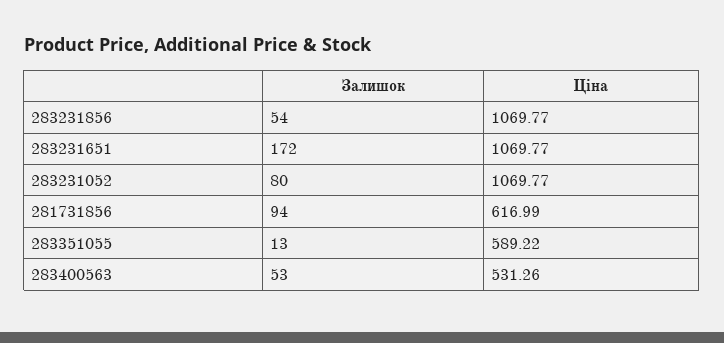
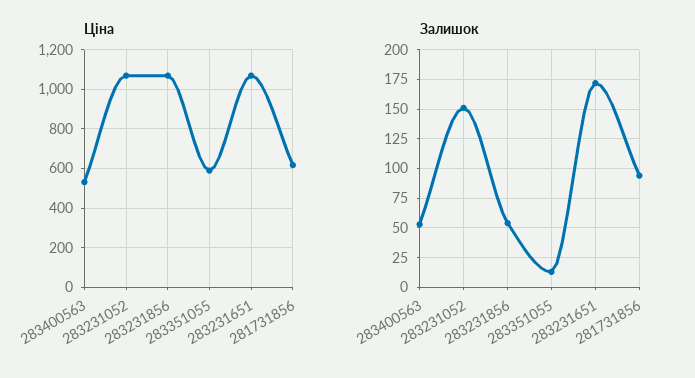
Залишок, 283231052: 80 -> 150

